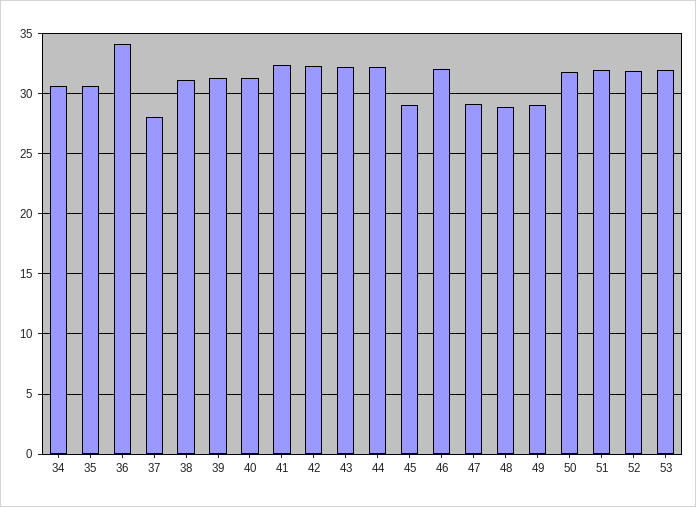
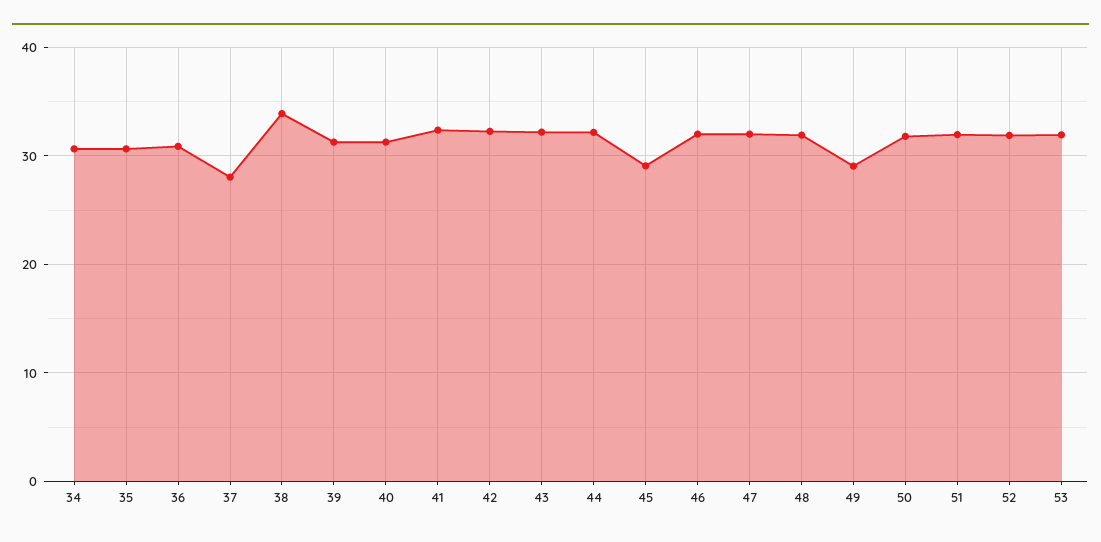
36: 34 -> 31
38: 31 -> 34
47: 29 -> 32
48: 29 -> 32

